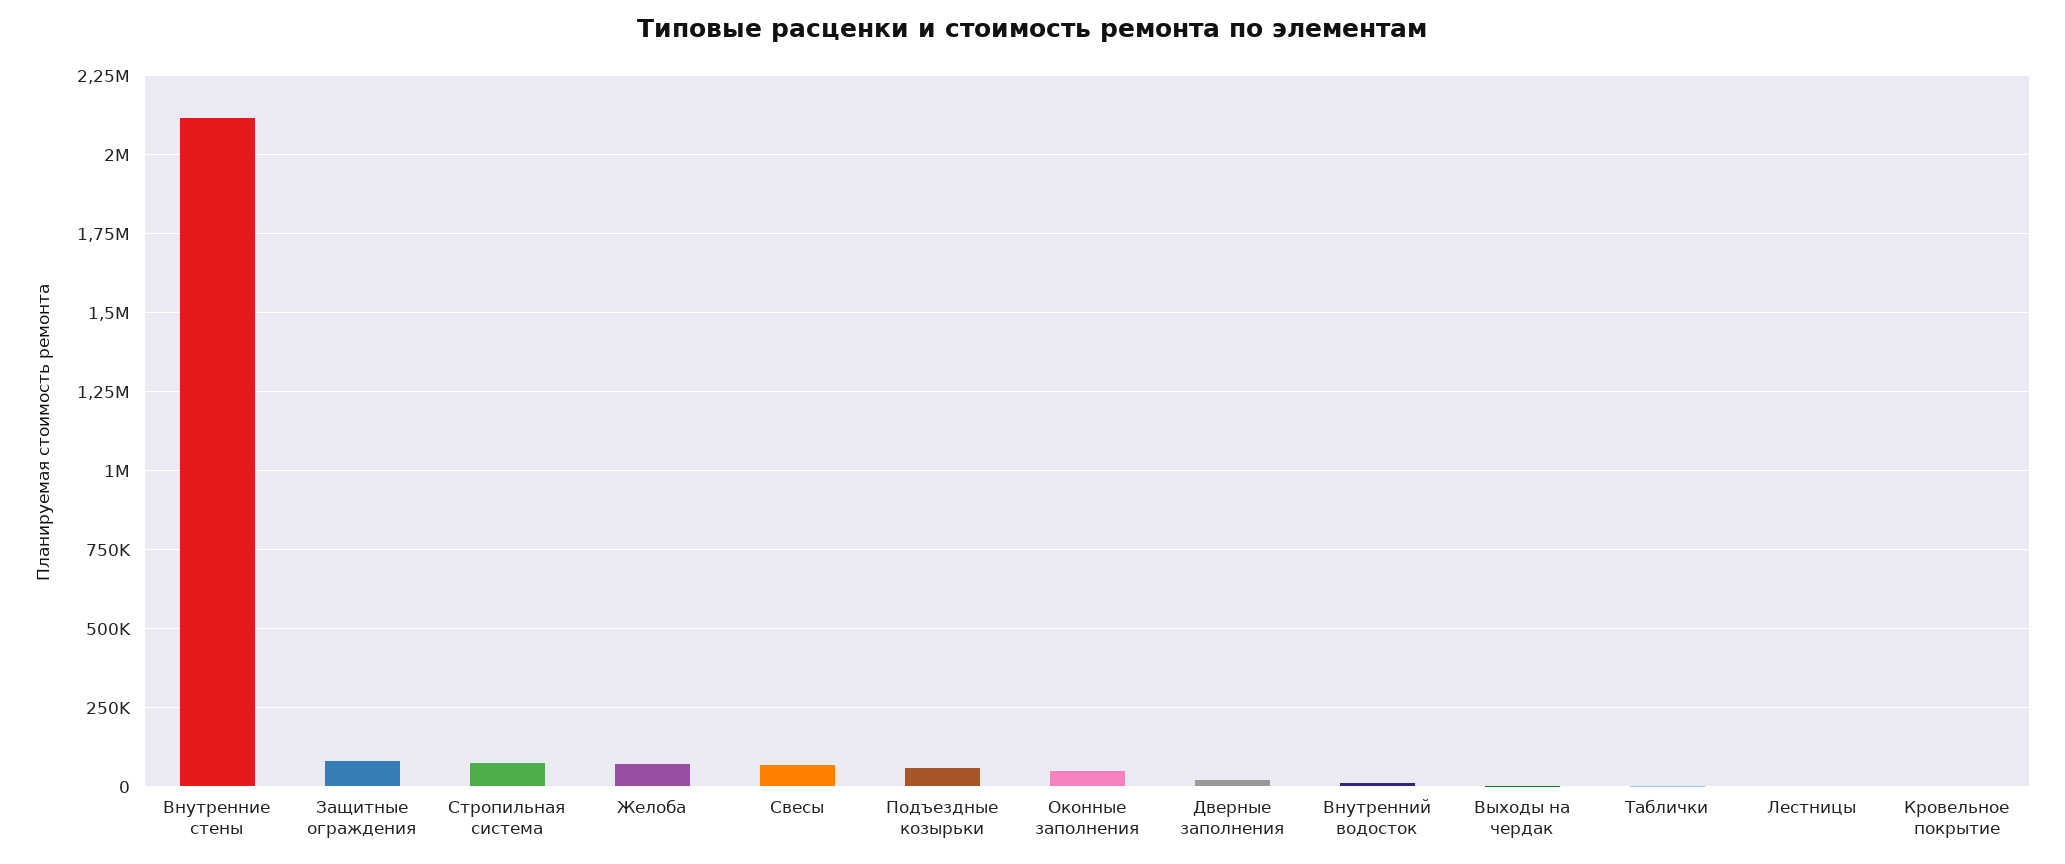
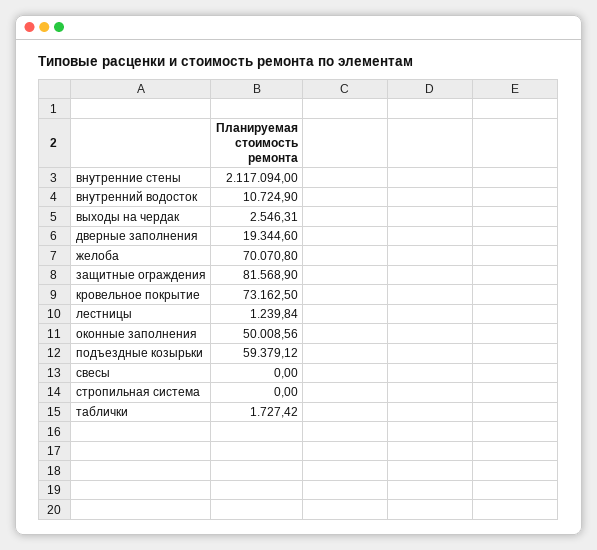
Стропильная система: 75000 -> 0
Свесы: 75000 -> 0
Кровельное покрытие: 0 -> 73162.5

